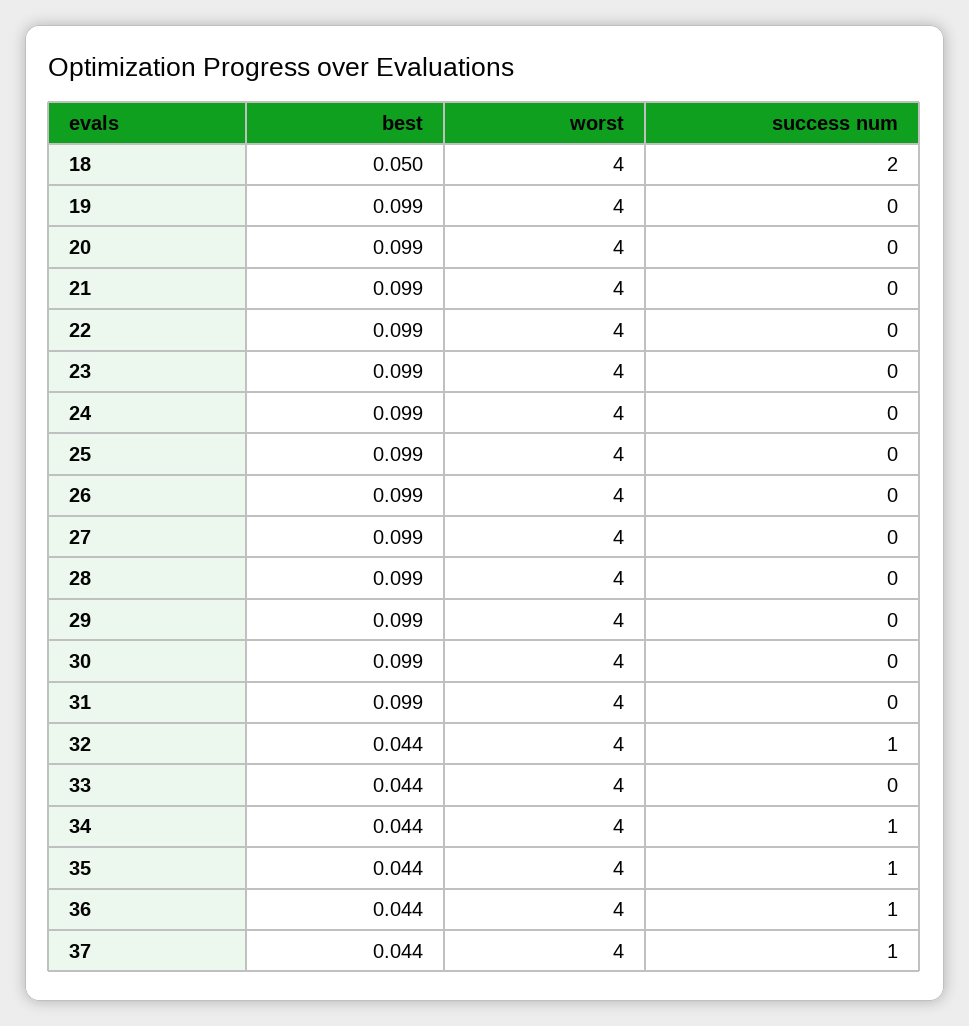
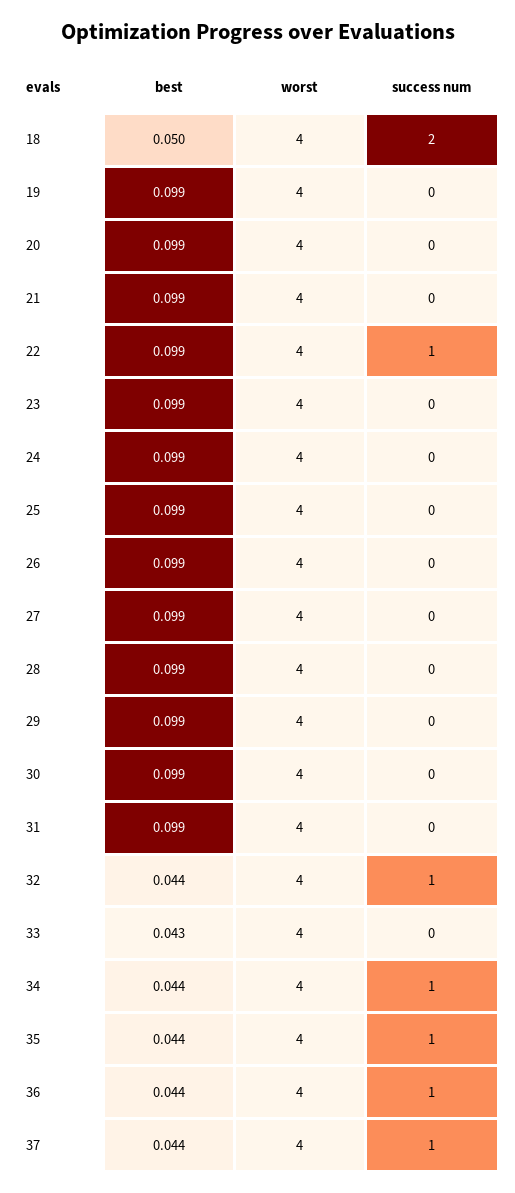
success num, 22: 0 -> 1
best, 33: 0.044 -> 0.043

